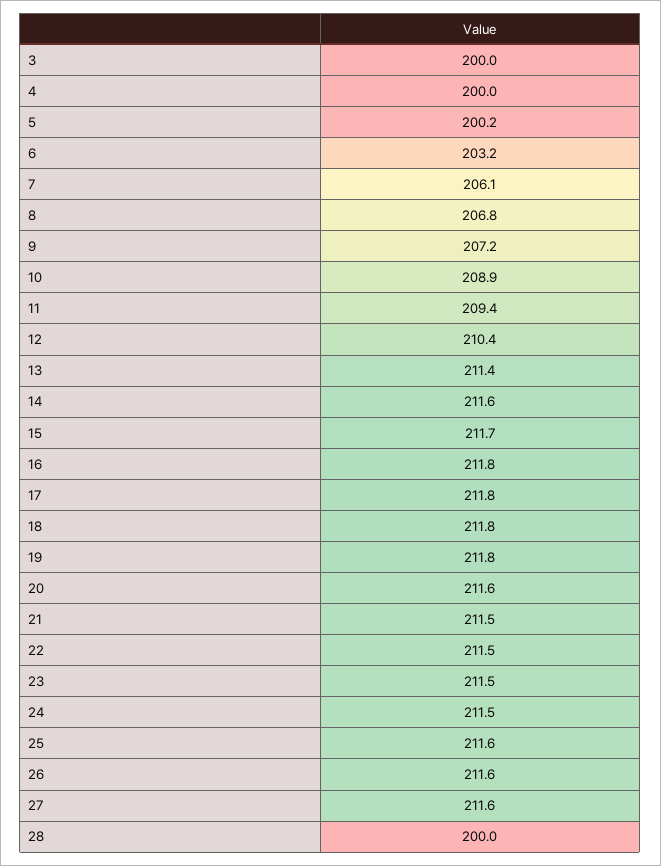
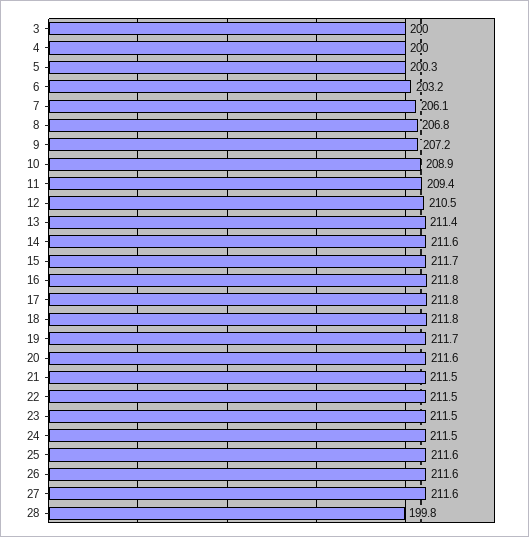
5: 200.2 -> 200.3
12: 210.4 -> 210.5
19: 211.8 -> 211.7
28: 200 -> 199.8

